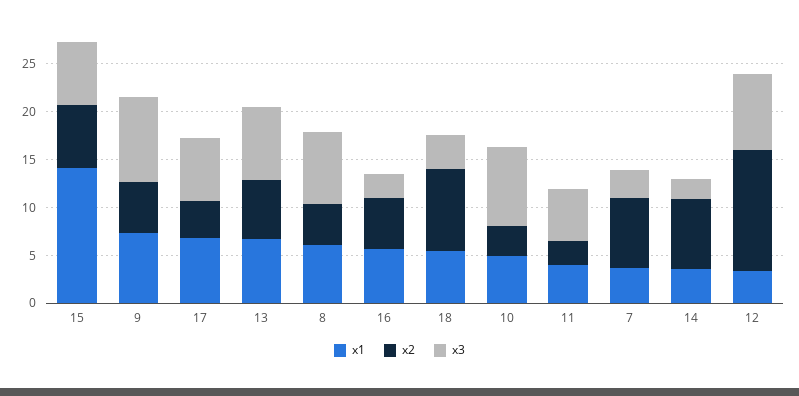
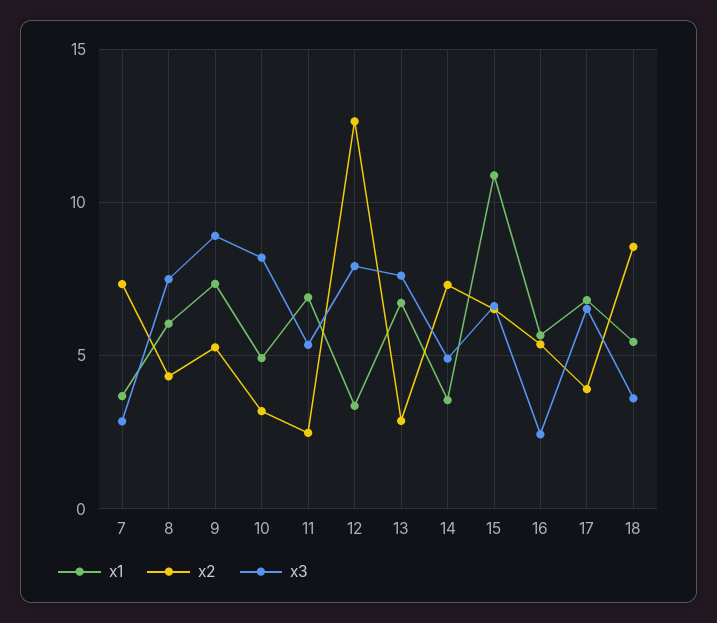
x1, 15: 14 -> 11
x2, 13: 6 -> 3
x1, 11: 4 -> 7
x3, 14: 2 -> 5

